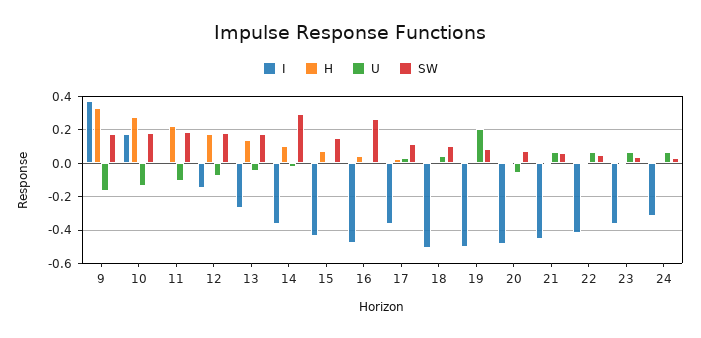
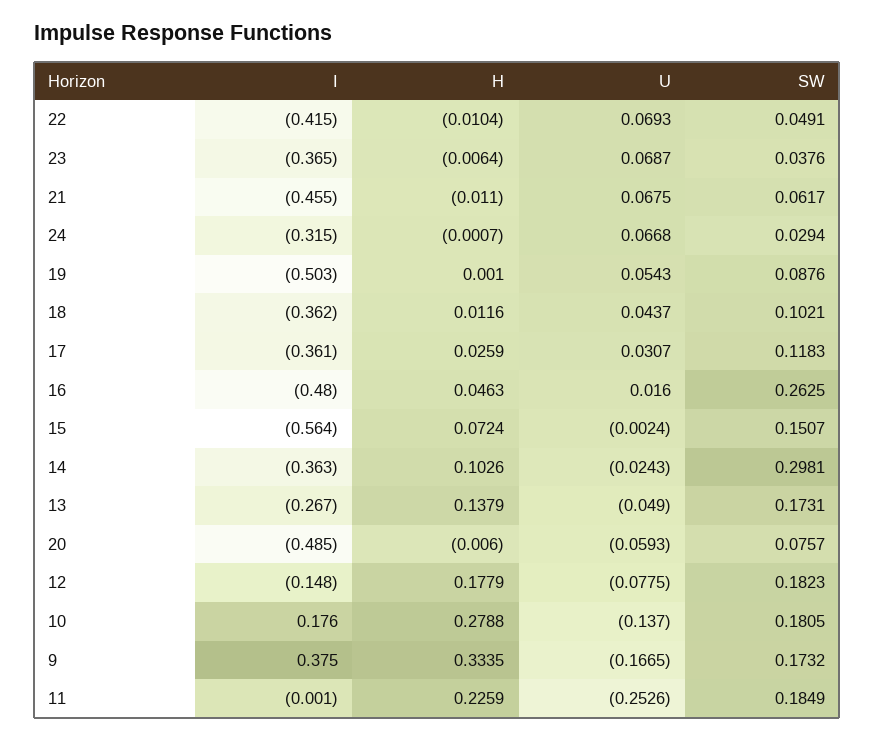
U, 11: -0.1 -> -0.2526
I, 15: -0.45 -> -0.564
I, 18: -0.5 -> -0.362
U, 19: 0.2 -> 0.0543

